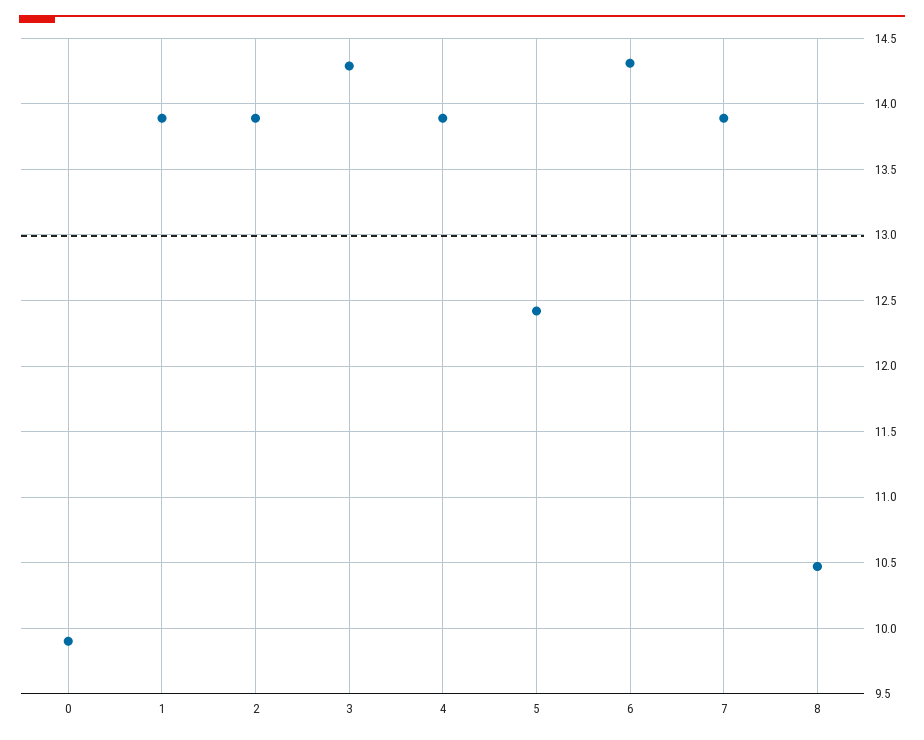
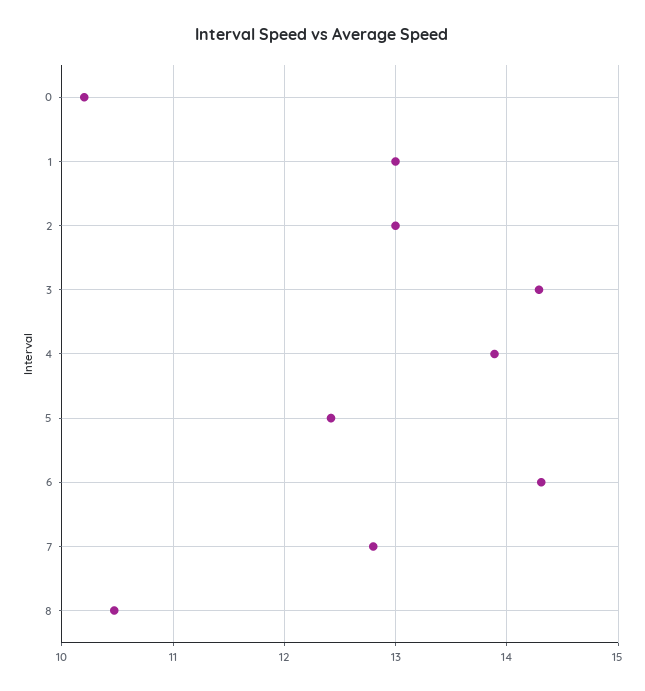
0: 9.9 -> 10.2
1: 13.9 -> 13
2: 13.9 -> 13
7: 13.9 -> 12.8

